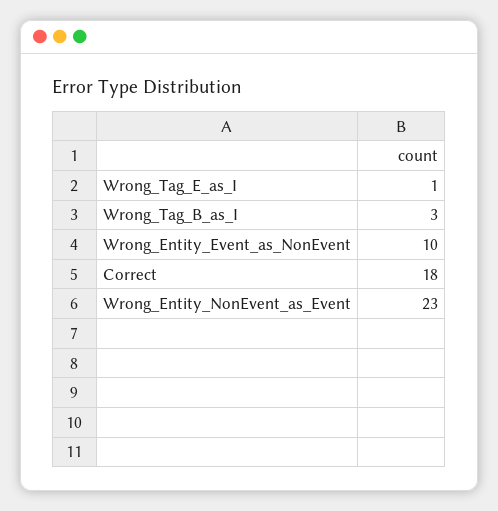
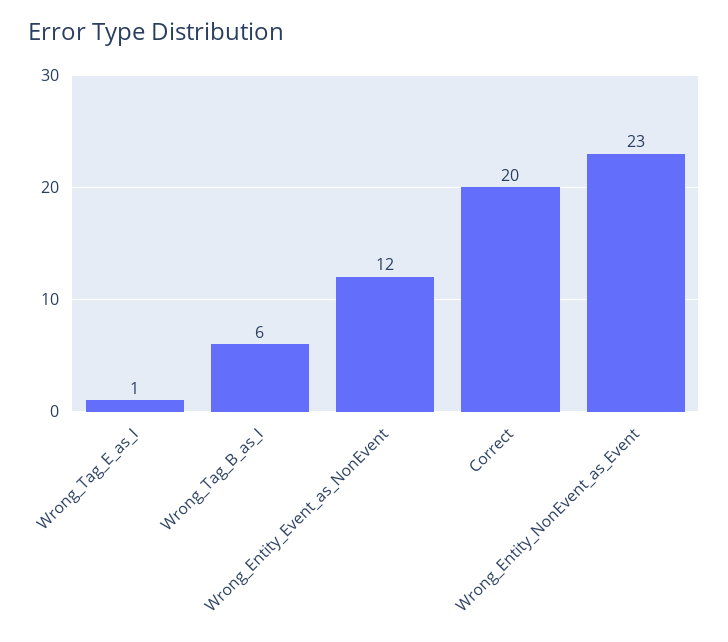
Wrong_Tag_B_as_I: 3 -> 6
Wrong_Entity_Event_as_NonEvent: 10 -> 12
Correct: 18 -> 20

